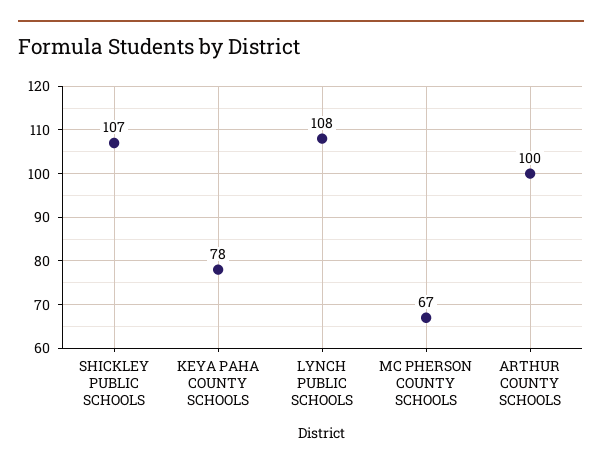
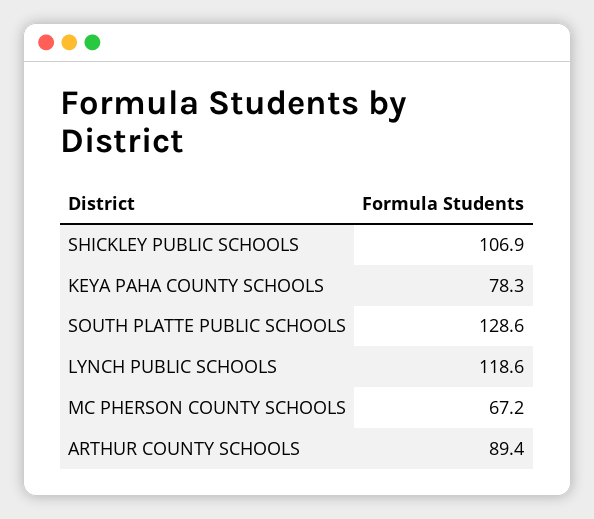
LYNCH PUBLIC SCHOOLS: 108 -> 118.6
ARTHUR COUNTY SCHOOLS: 100 -> 89.4
SOUTH PLATTE PUBLIC SCHOOLS: none -> 128.6

